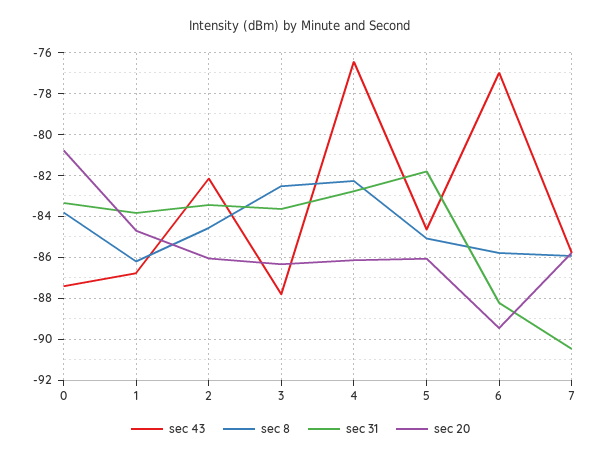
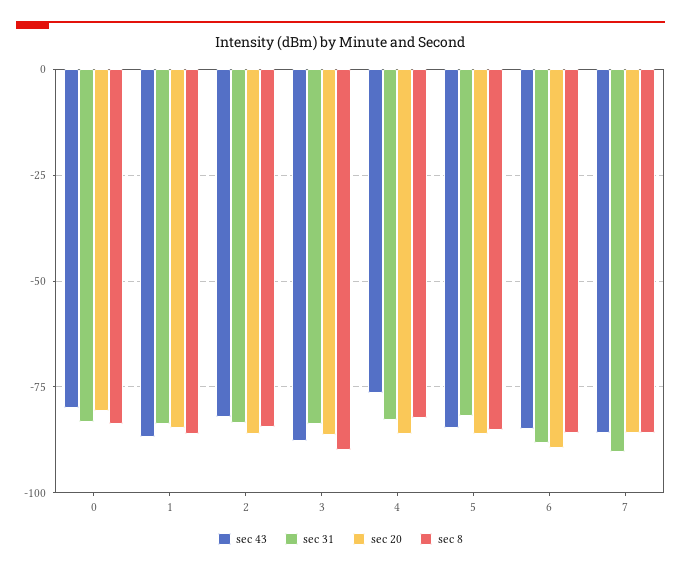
sec 43, 0: -87.5 -> -80
sec 8, 3: -82.5 -> -90
sec 43, 6: -77 -> -85

